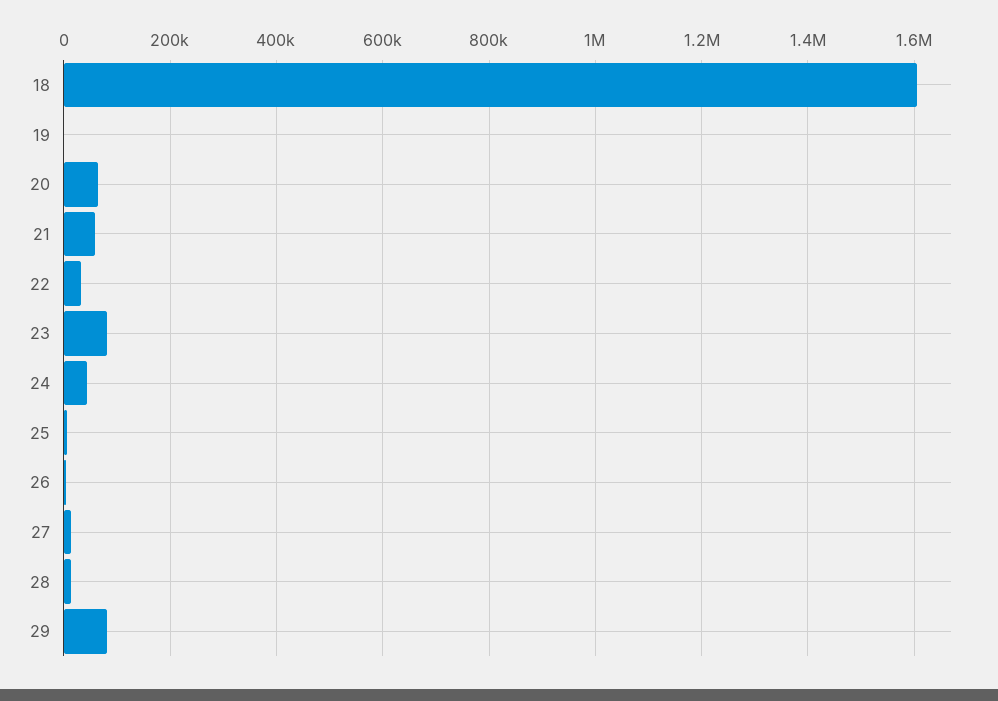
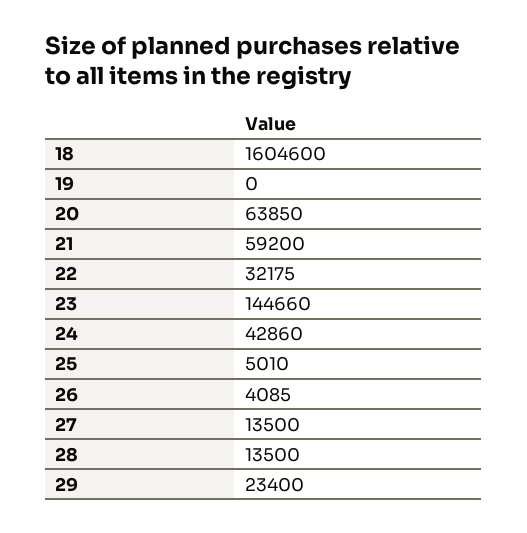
23: 80000 -> 144660
29: 80000 -> 23400

